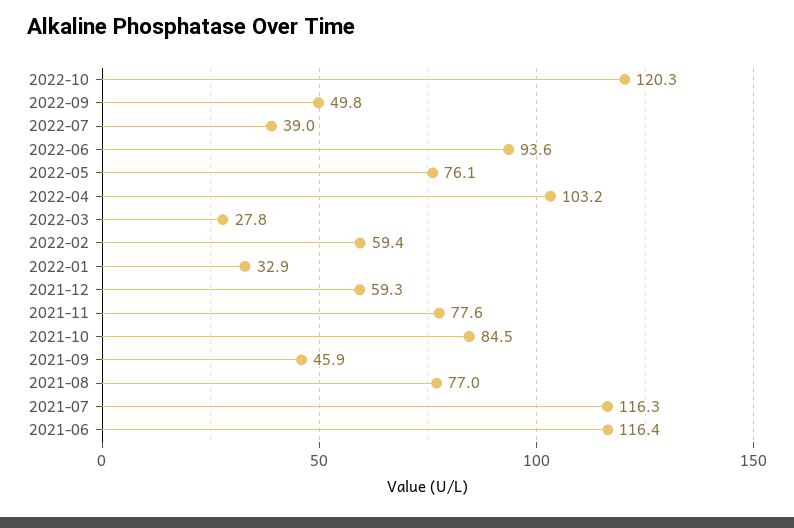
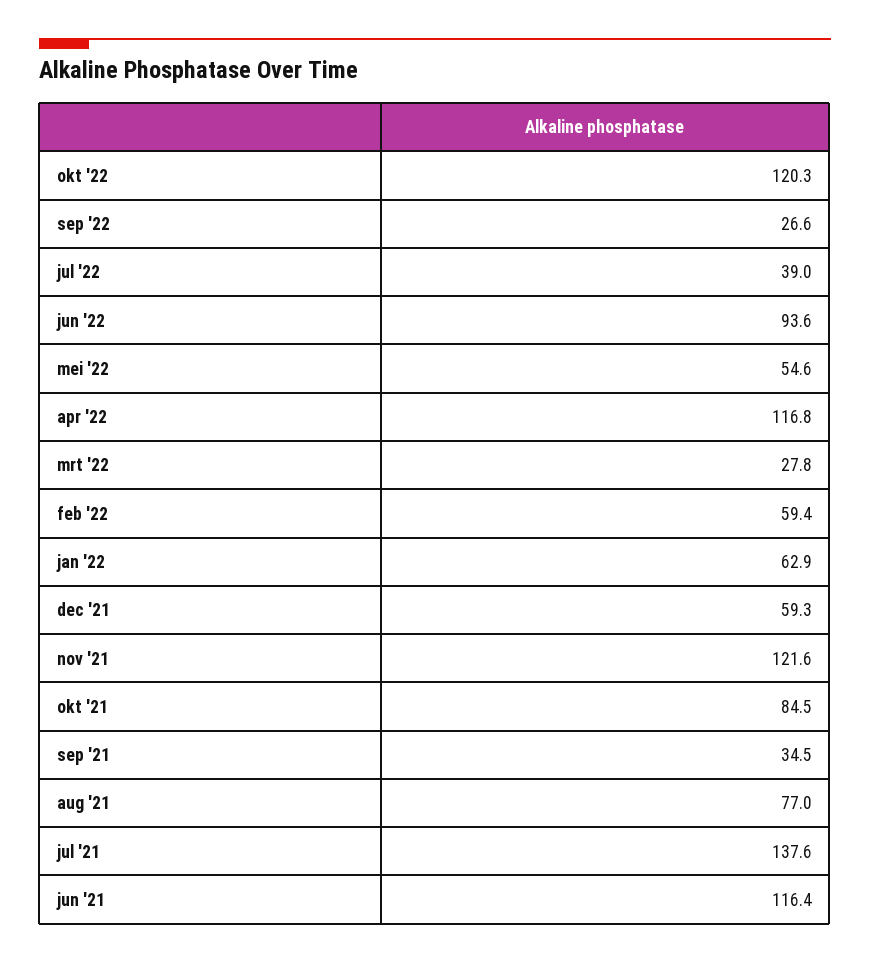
2022-09: 49.8 -> 26.6
2022-05: 76.1 -> 54.6
2022-04: 103.2 -> 116.8
2022-01: 32.9 -> 62.9
2021-11: 77.6 -> 121.6
2021-09: 45.9 -> 34.5
2021-07: 116.3 -> 137.6

